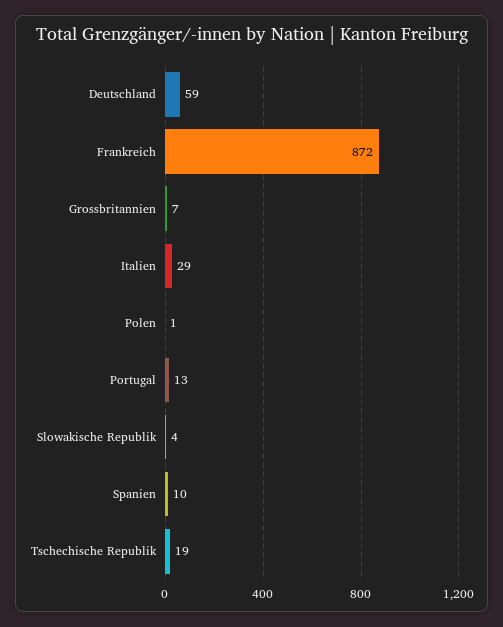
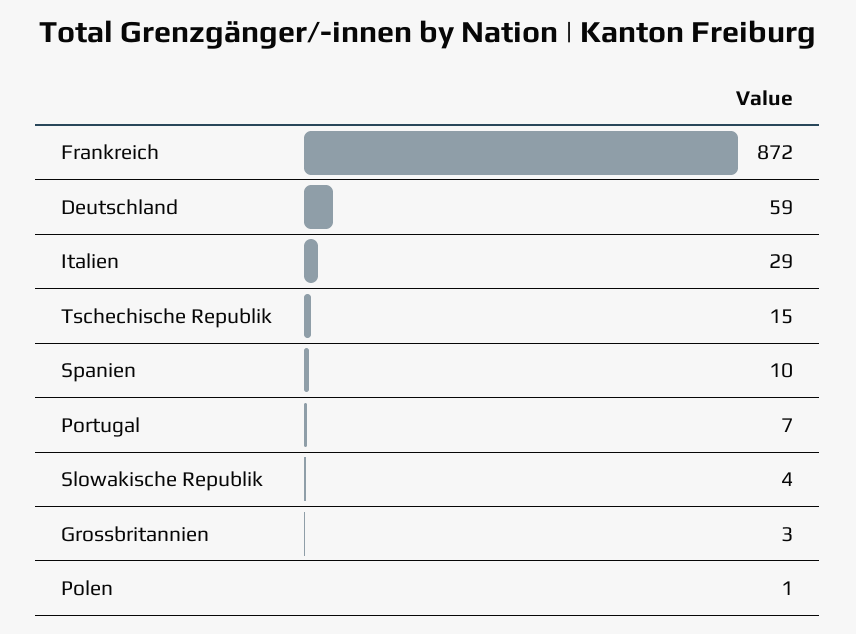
Grossbritannien: 7 -> 3
Portugal: 13 -> 7
Tschechische Republik: 19 -> 15

